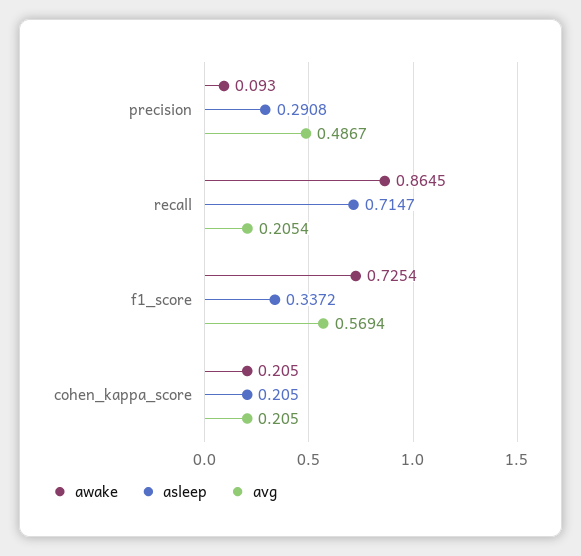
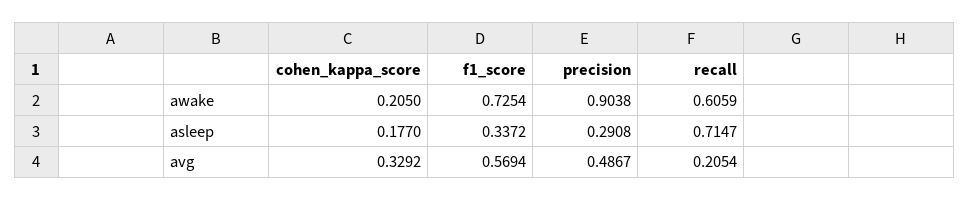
awake, precision: 0.093 -> 0.9038
awake, recall: 0.8645 -> 0.6059
asleep, cohen_kappa_score: 0.205 -> 0.177
avg, cohen_kappa_score: 0.205 -> 0.3292

